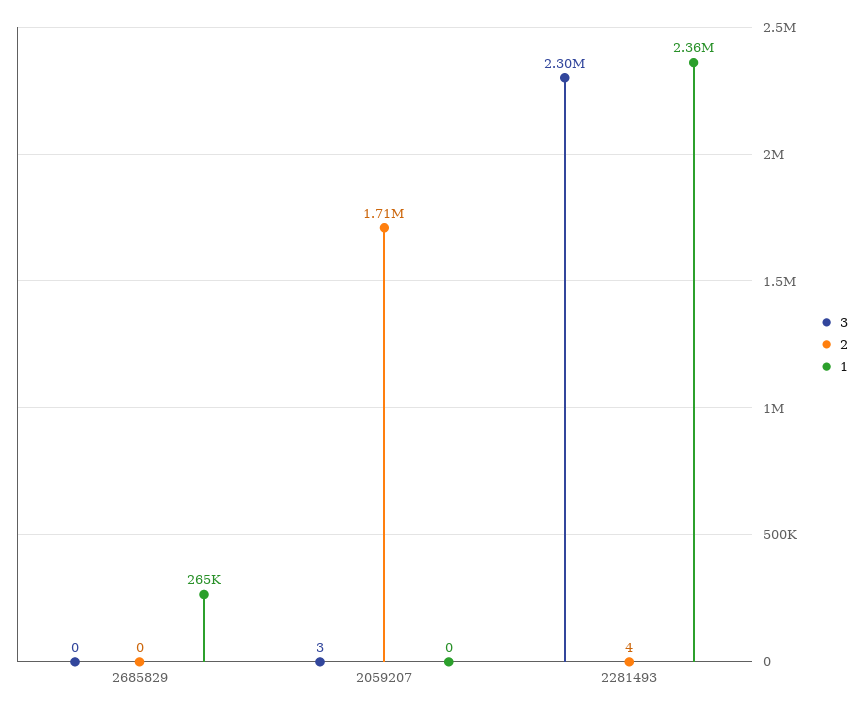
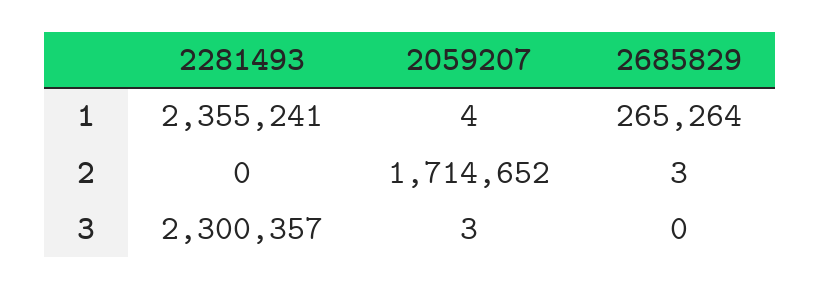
2, 2685829: 0 -> 3
1, 2059207: 0 -> 4
2, 2281493: 4 -> 0

